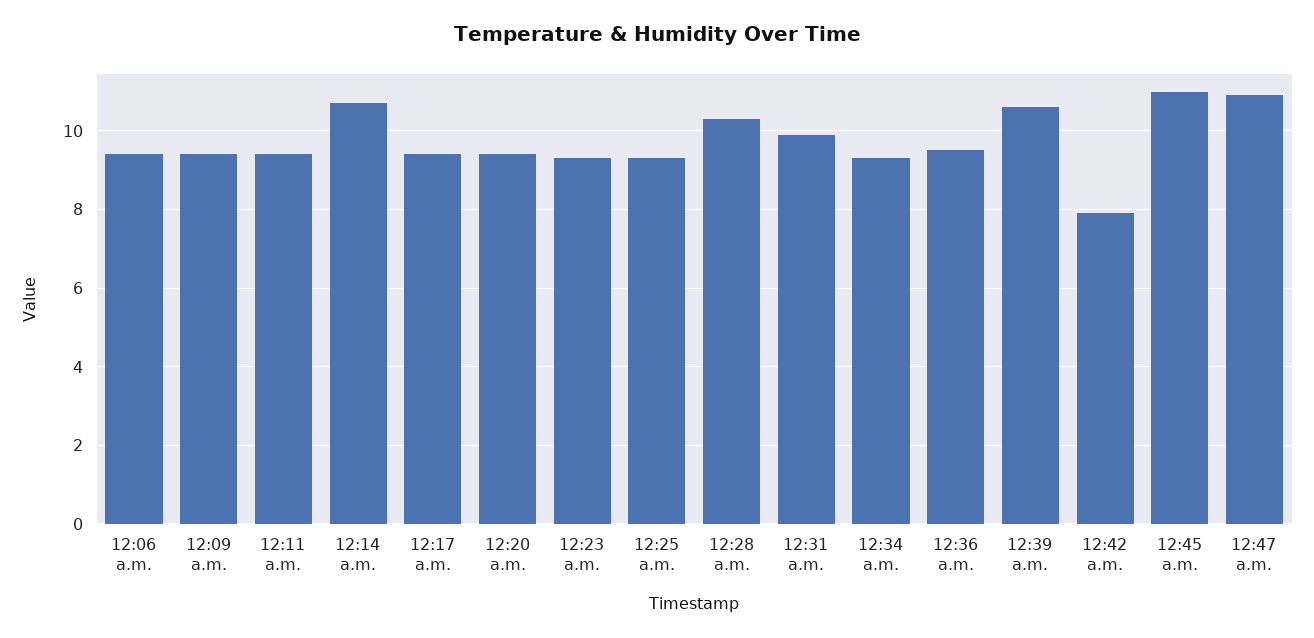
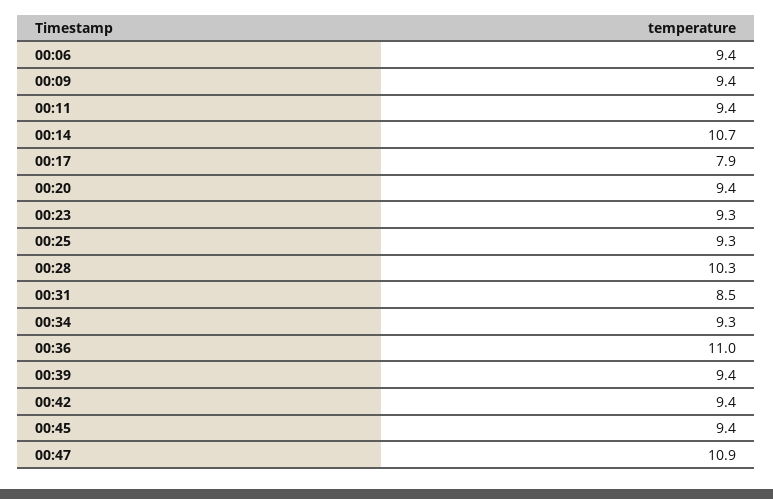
12:17 a.m.: 9.5 -> 7.9
12:31 a.m.: 10 -> 8.5
12:36 a.m.: 9.5 -> 11
12:39 a.m.: 10.5 -> 9.4
12:42 a.m.: 8 -> 9.4
12:45 a.m.: 11 -> 9.4

